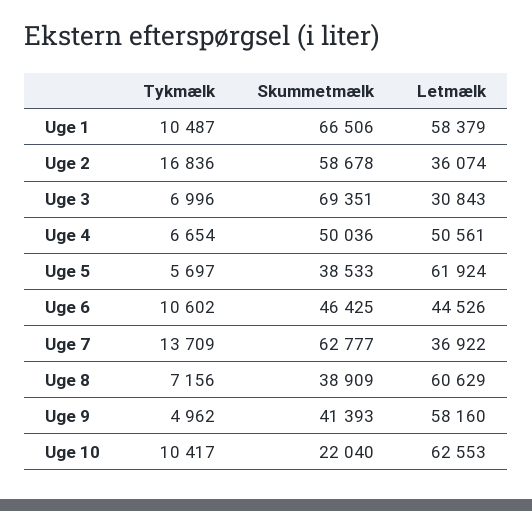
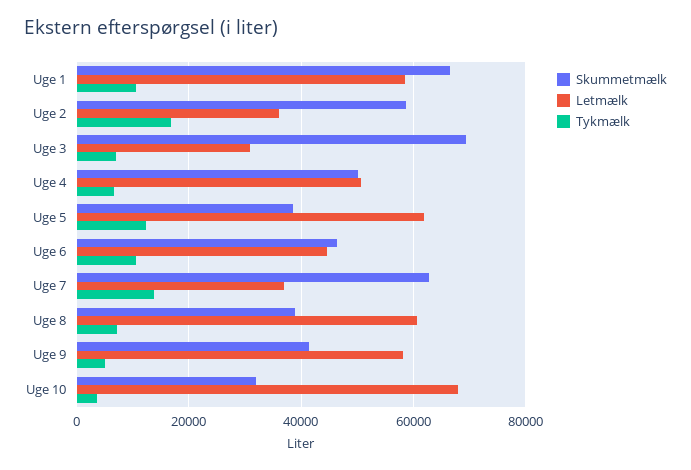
Tykmælk, Uge 5: 5697 -> 12000
Tykmælk, Uge 10: 10417 -> 4000
Skummetmælk, Uge 10: 22040 -> 32000
Letmælk, Uge 10: 62553 -> 68000

